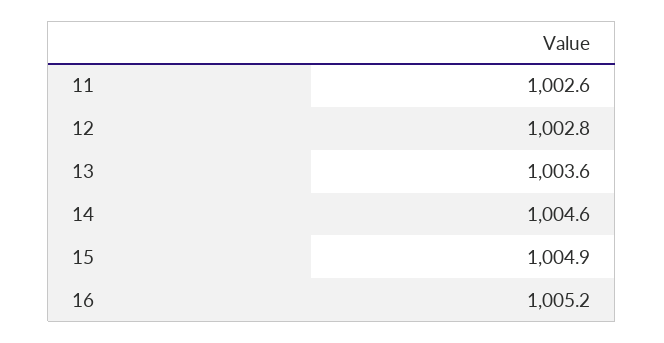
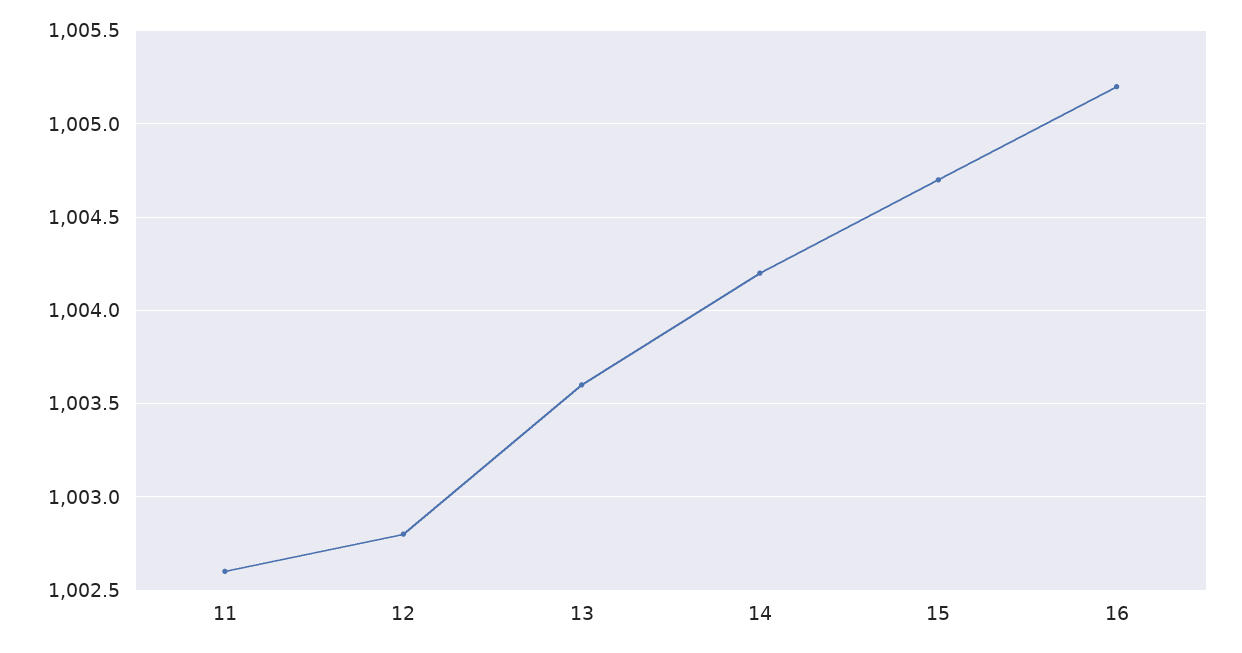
14: 1004.6 -> 1004.2
15: 1004.9 -> 1004.7

